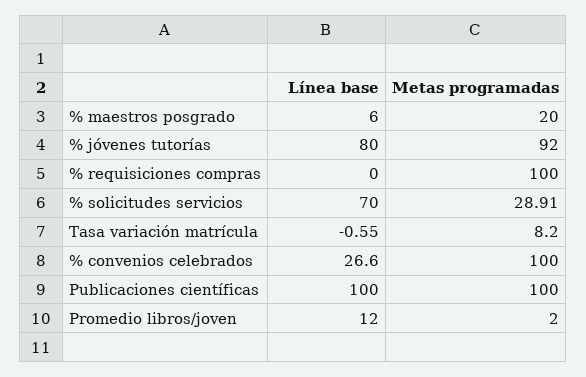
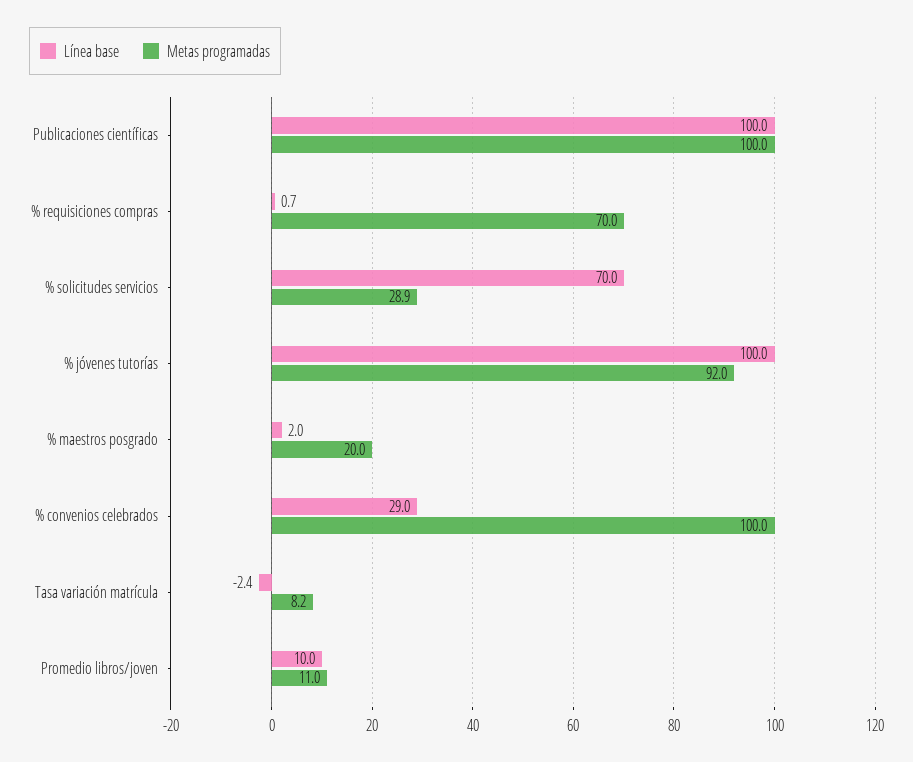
Línea base, % maestros posgrado: 6 -> 2
Línea base, % jóvenes tutorías: 80 -> 100
Línea base, % requisiciones compras: 0 -> 0.7
Metas programadas, % requisiciones compras: 100 -> 70
Línea base, Tasa variación matrícula: -0.55 -> -2.4
Línea base, % convenios celebrados: 26.6 -> 29
Línea base, Promedio libros/joven: 12 -> 10
Metas programadas, Promedio libros/joven: 2 -> 11

